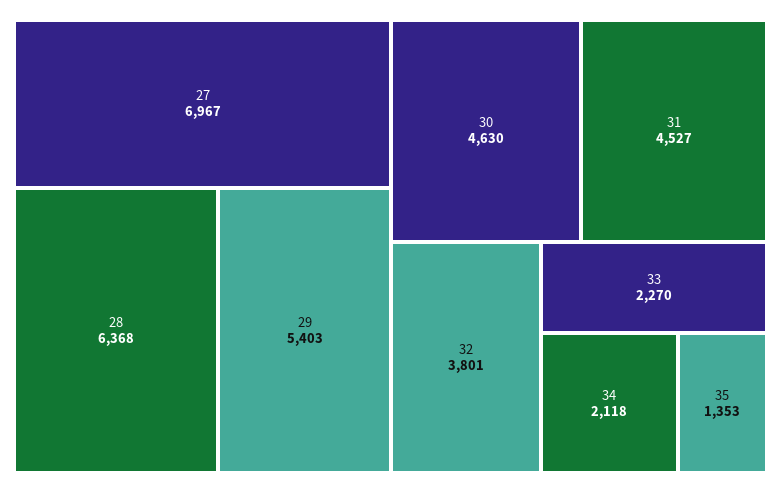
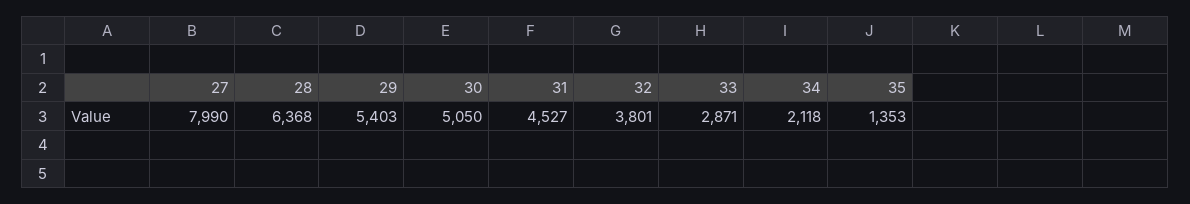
27: 6967 -> 7990
30: 4630 -> 5050
33: 2270 -> 2871

